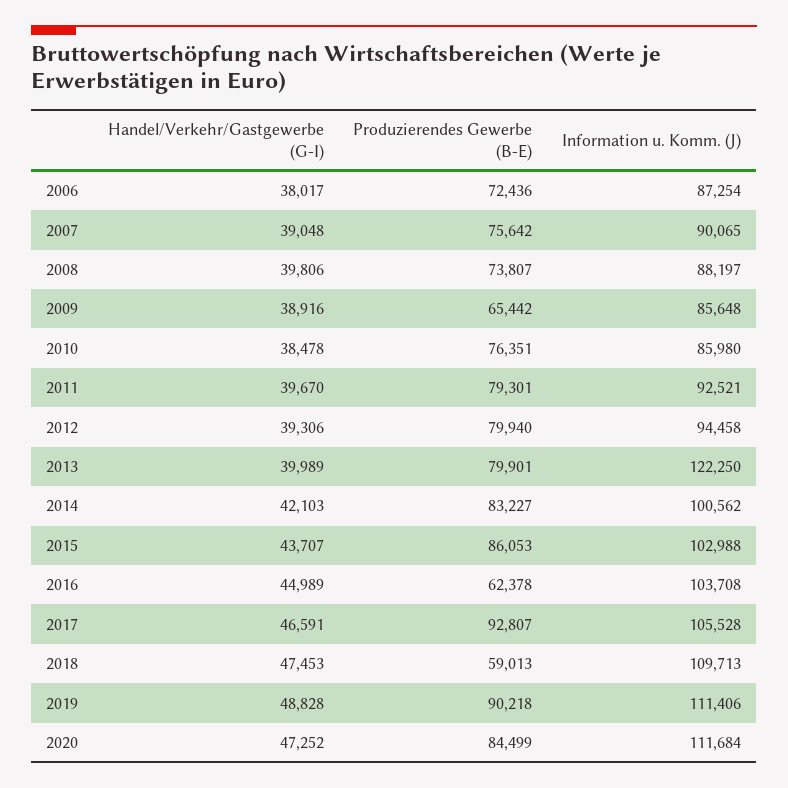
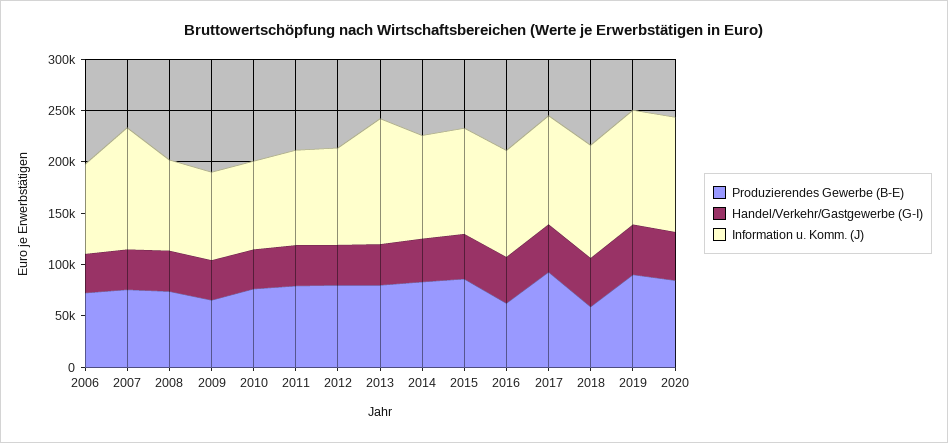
Information u. Komm. (J), 2007: 90065 -> 120000

